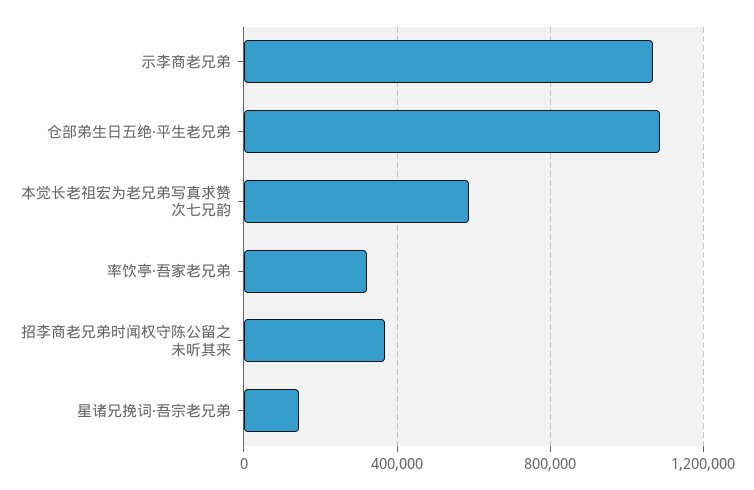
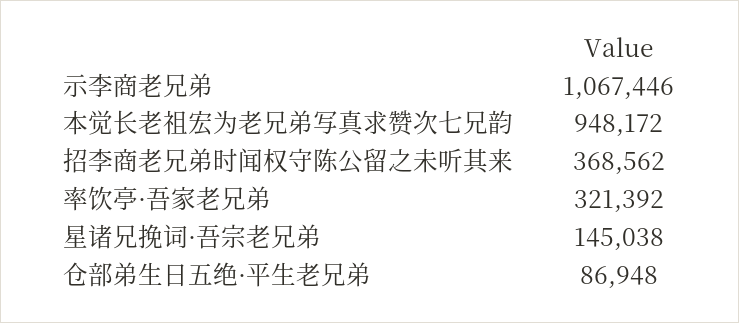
仓部弟生日五绝·平生老兄弟: 1100000 -> 86948
本觉长老祖宏为老兄弟写真求赞次七兄韵: 600000 -> 948172

